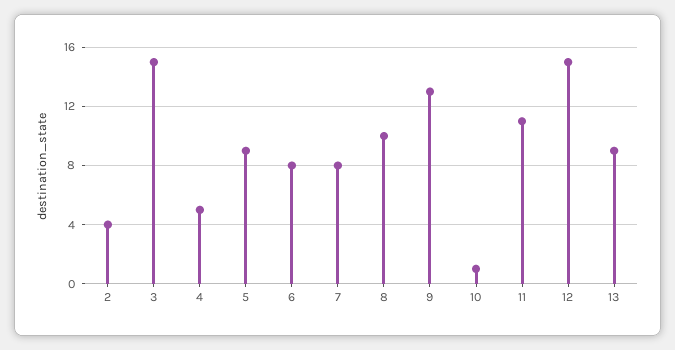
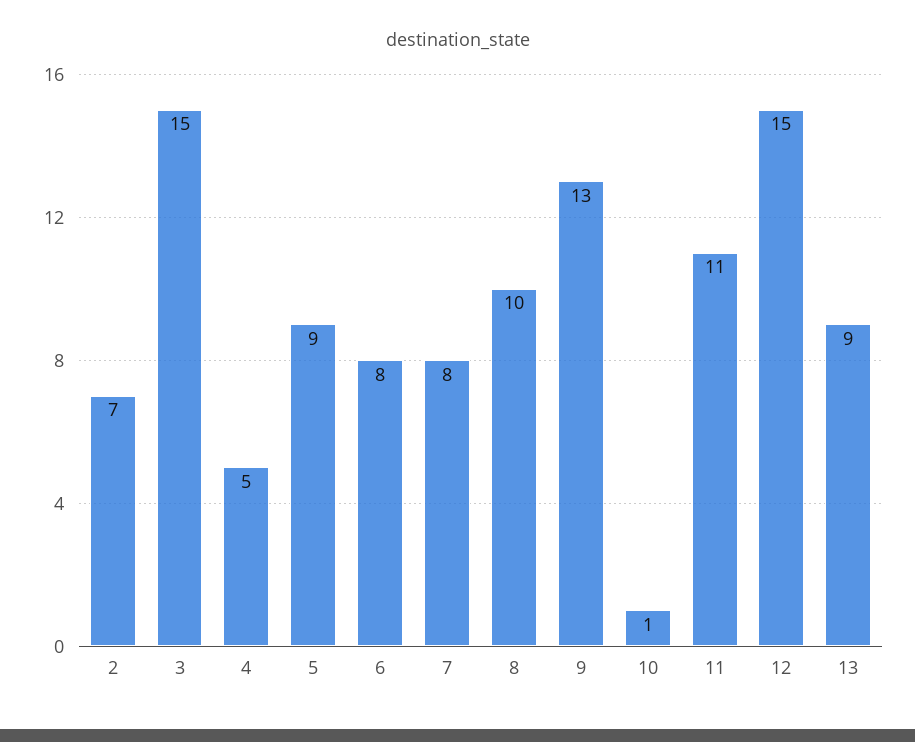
2: 4 -> 7

